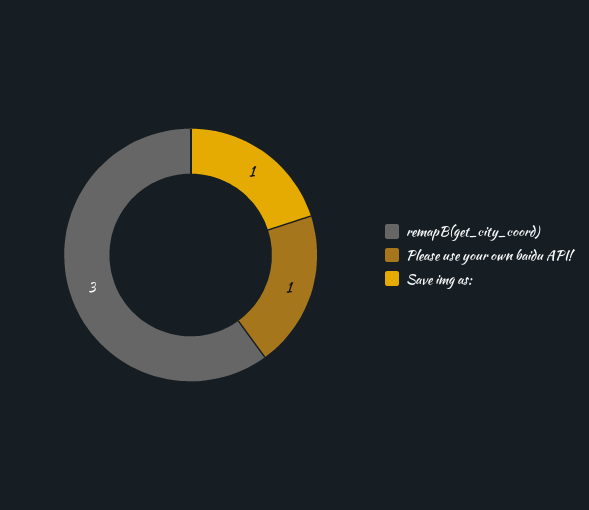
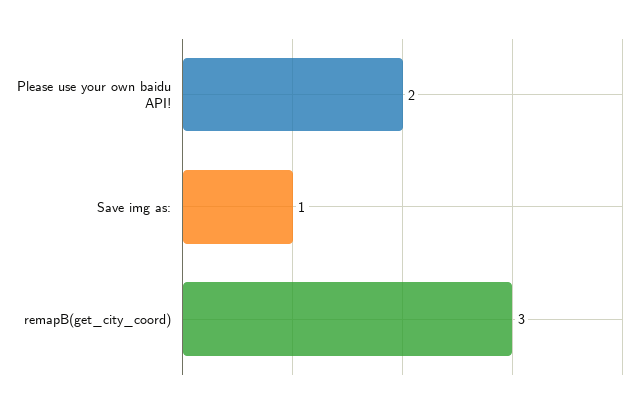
Please use your own baidu API!: 1 -> 2

